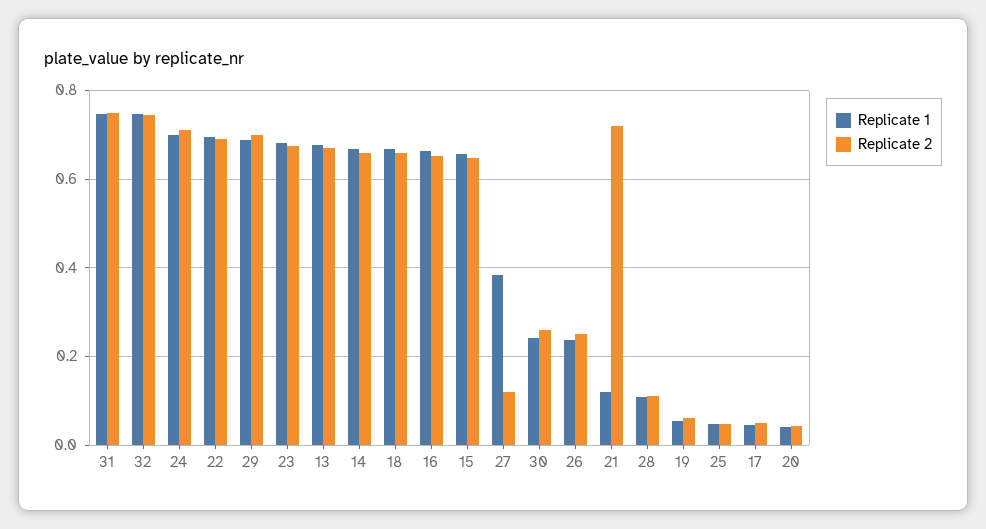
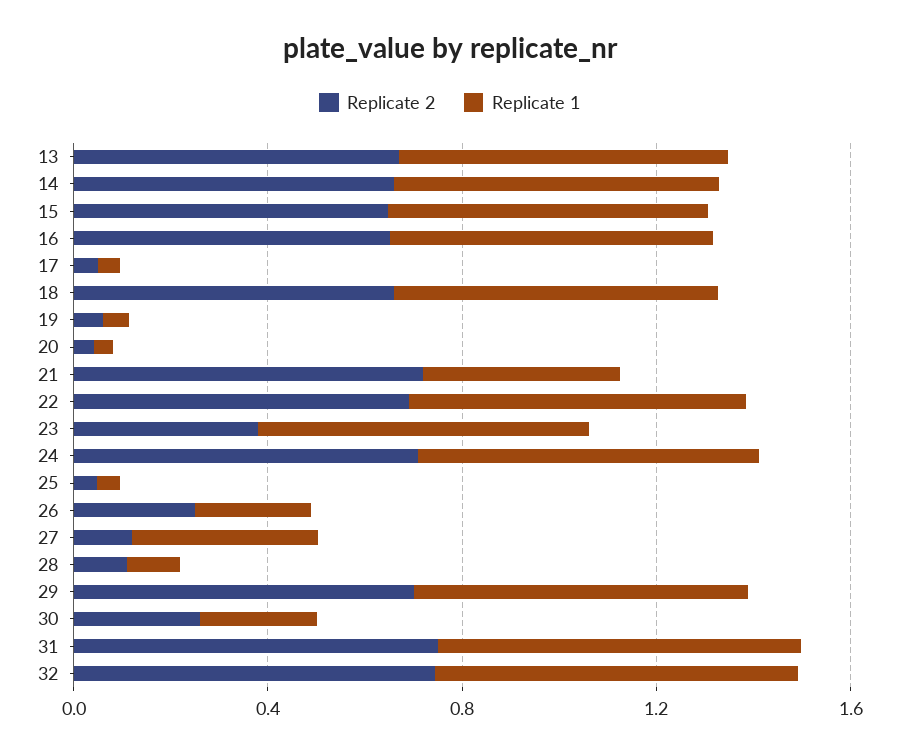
Replicate 2, 23: 0.68 -> 0.4
Replicate 1, 21: 0.12 -> 0.4

